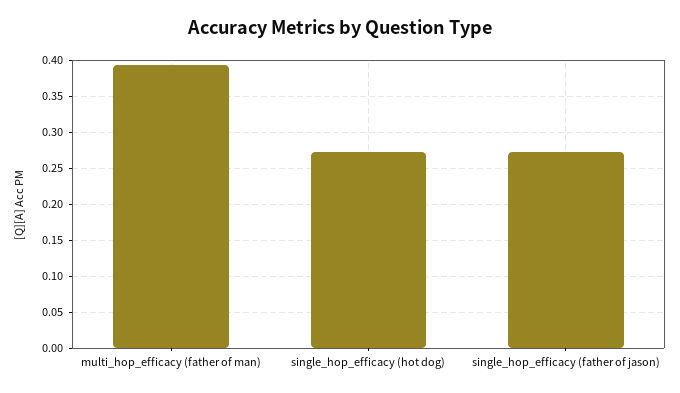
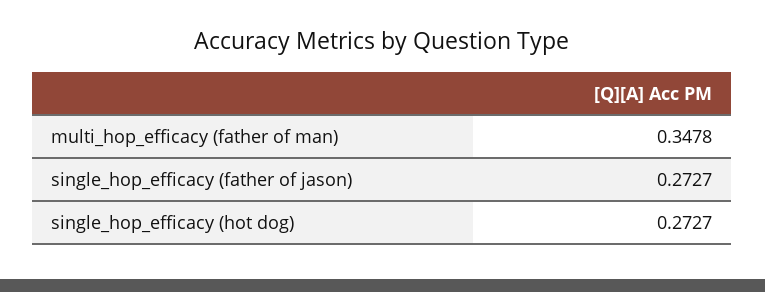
multi_hop_efficacy (father of man): 0.39 -> 0.3478

